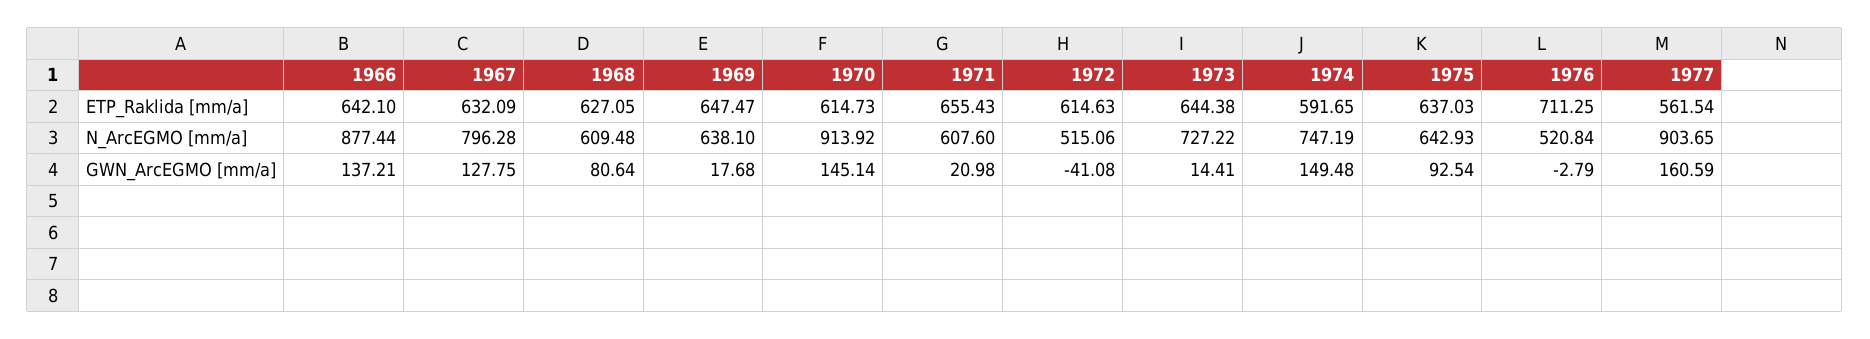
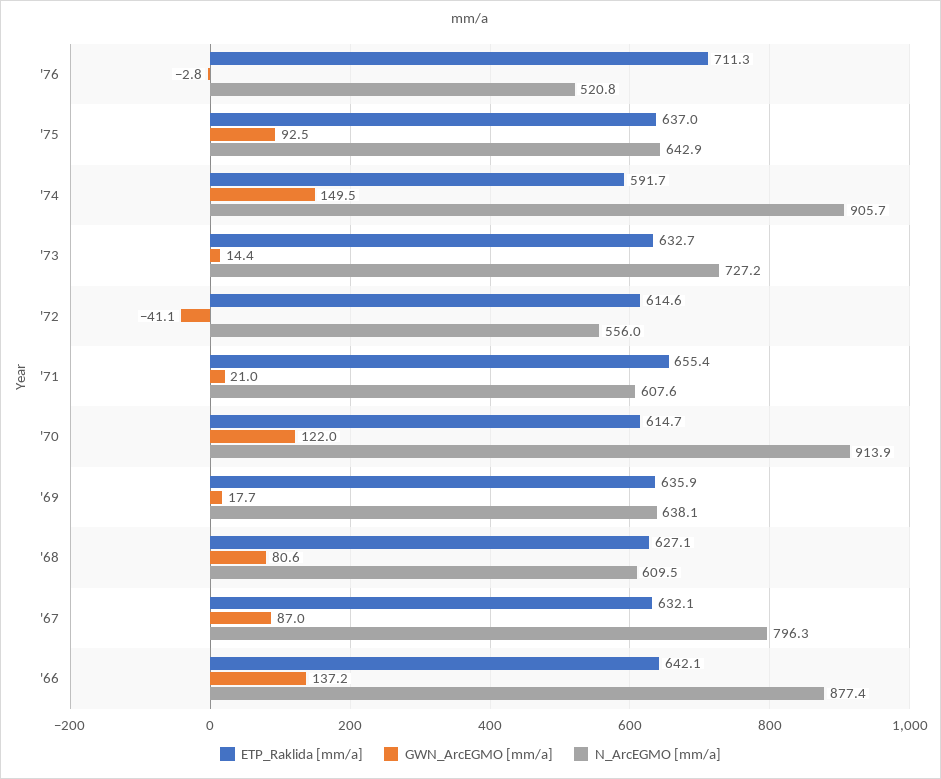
ETP_Raklida [mm/a], 1969: 647.47 -> 635.9
ETP_Raklida [mm/a], 1973: 644.38 -> 632.7
ETP_Raklida [mm/a], 1977: 561.54 -> none
N_ArcEGMO [mm/a], 1972: 515.06 -> 556
N_ArcEGMO [mm/a], 1974: 747.19 -> 905.7
N_ArcEGMO [mm/a], 1977: 903.65 -> none
GWN_ArcEGMO [mm/a], 1967: 127.75 -> 87
GWN_ArcEGMO [mm/a], 1970: 145.14 -> 122
GWN_ArcEGMO [mm/a], 1977: 160.59 -> none

